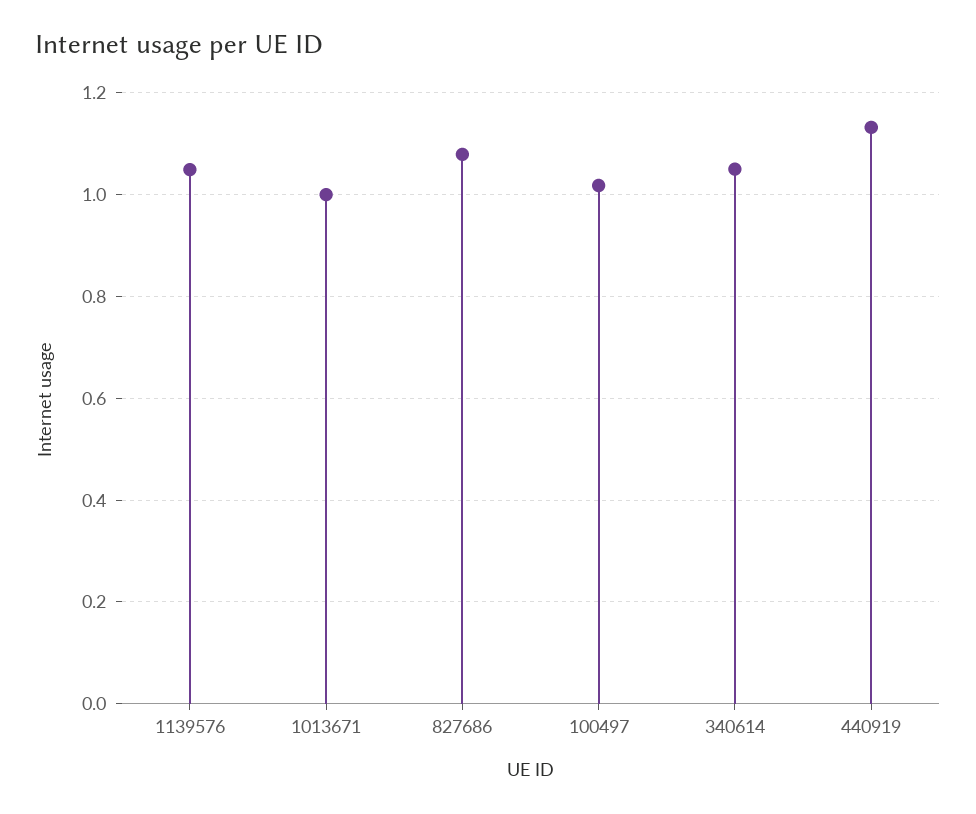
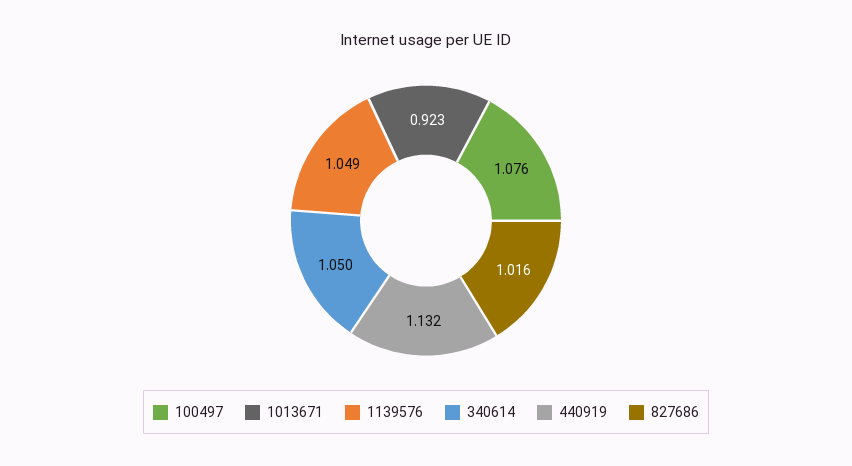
1013671: 1 -> 0.923
827686: 1.08 -> 1.016
100497: 1.02 -> 1.076

